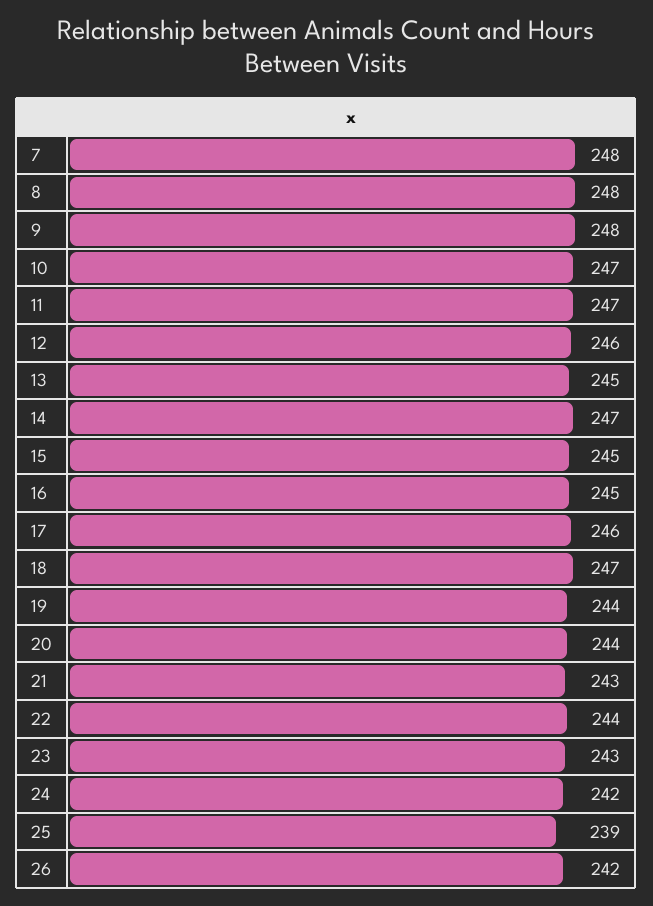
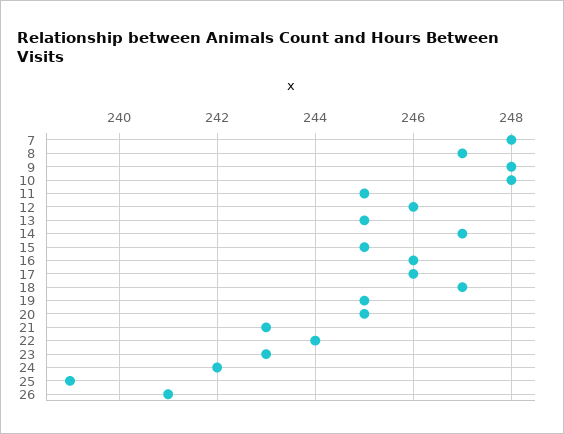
8: 248 -> 247
10: 247 -> 248
11: 247 -> 245
16: 245 -> 246
19: 244 -> 245
20: 244 -> 245
26: 242 -> 241

